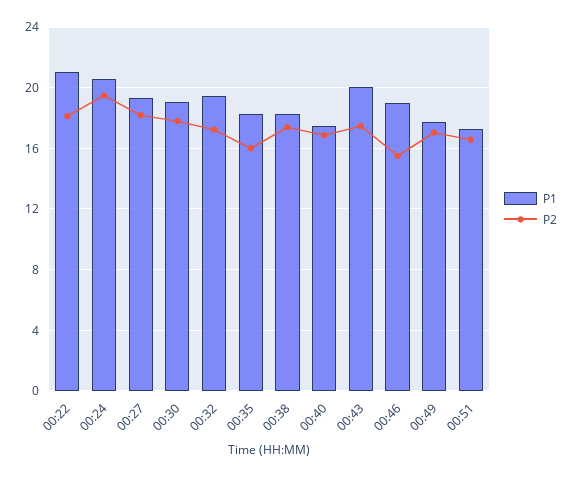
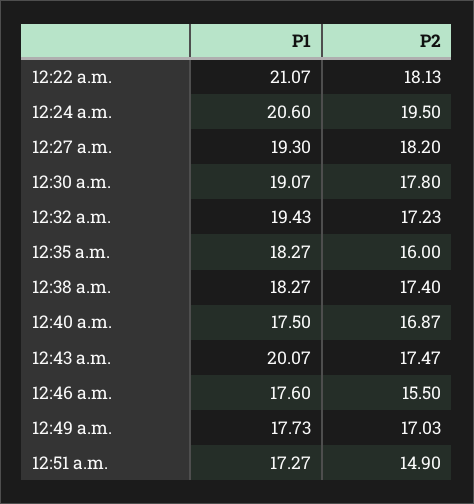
P1, 00:46: 19 -> 17.6
P2, 00:51: 16.5 -> 14.9

